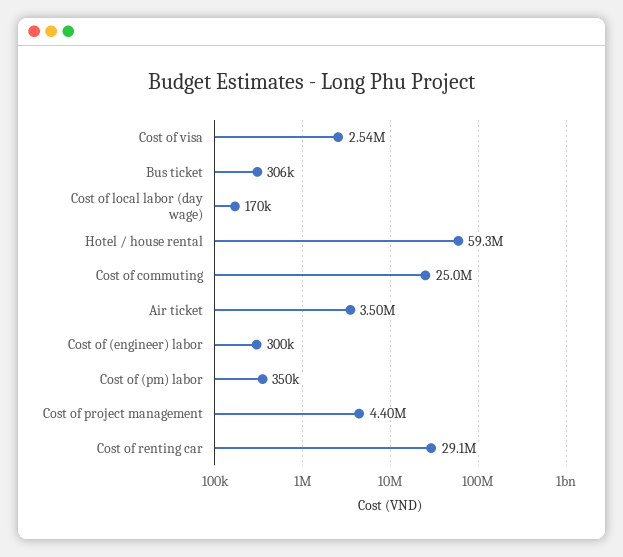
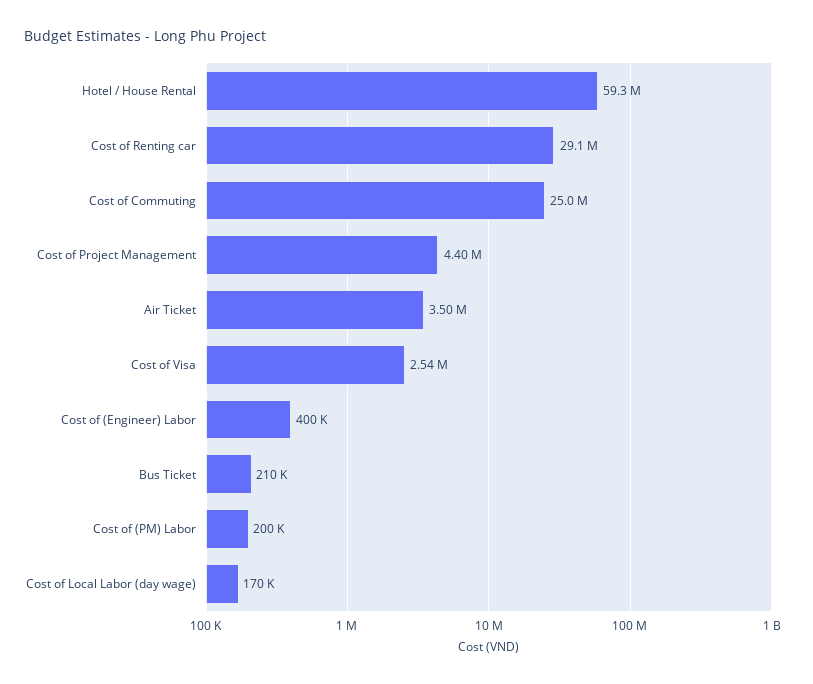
Bus ticket: 306000 -> 210000
Cost of (engineer) labor: 300000 -> 400000
Cost of (pm) labor: 350000 -> 200000

